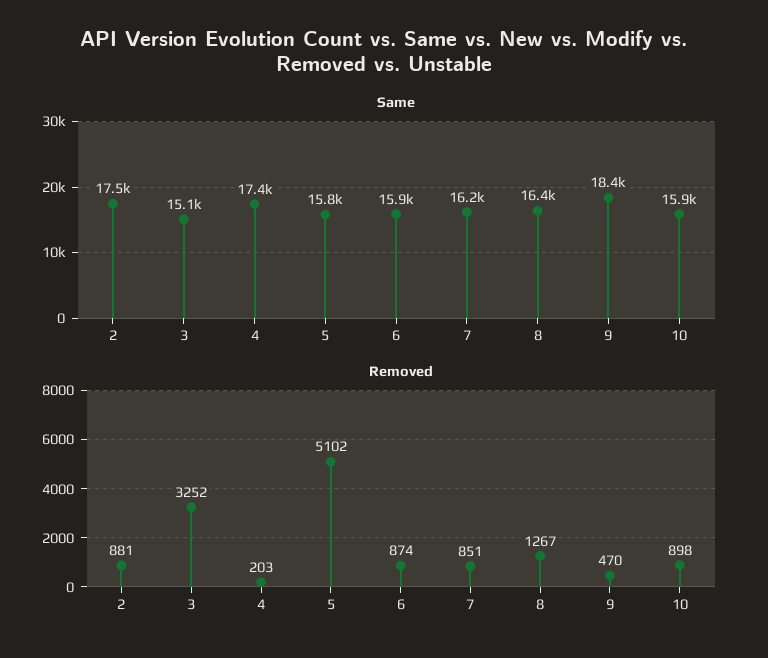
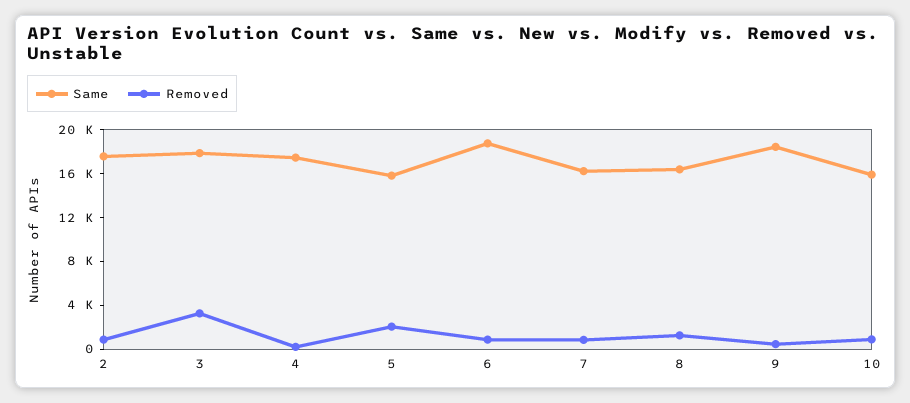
Same, 3: 15100 -> 18000
Same, 6: 15900 -> 19000
Removed, 5: 5102 -> 2000

